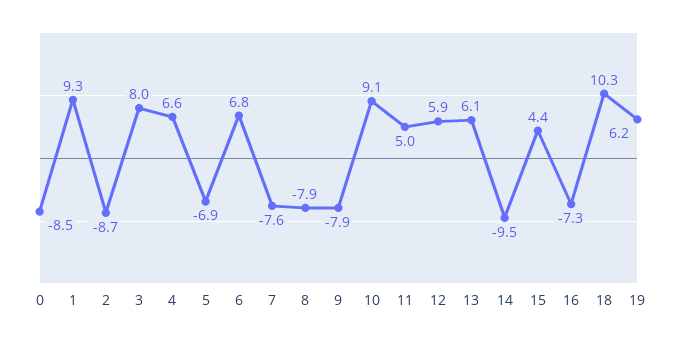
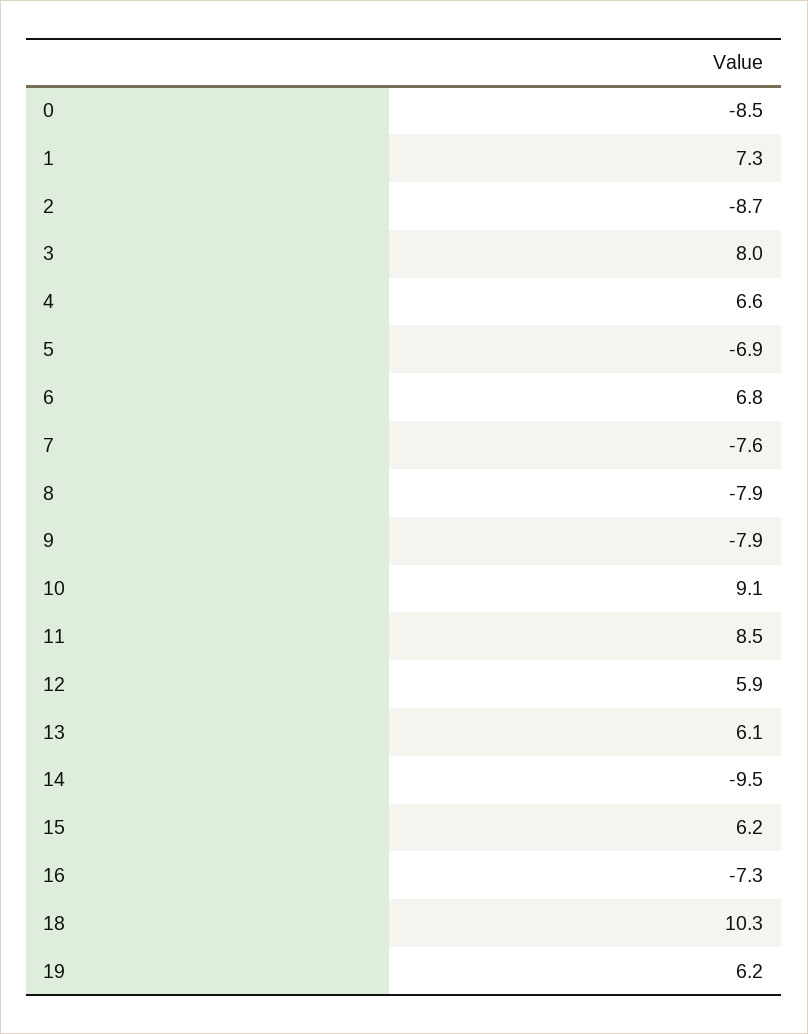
1: 9.3 -> 7.3
11: 5 -> 8.5
15: 4.4 -> 6.2

